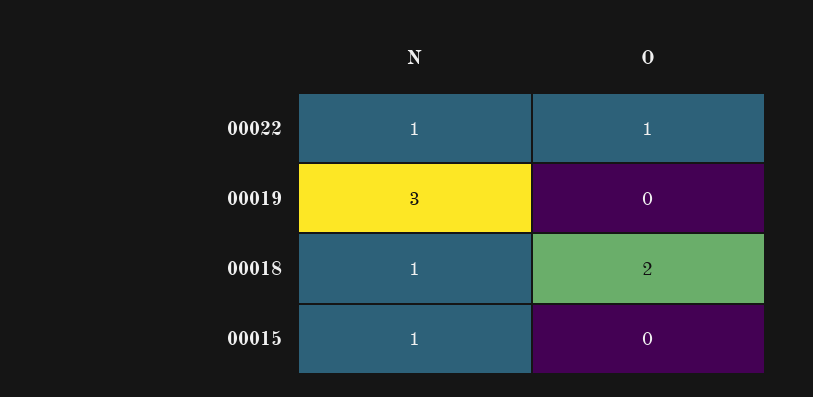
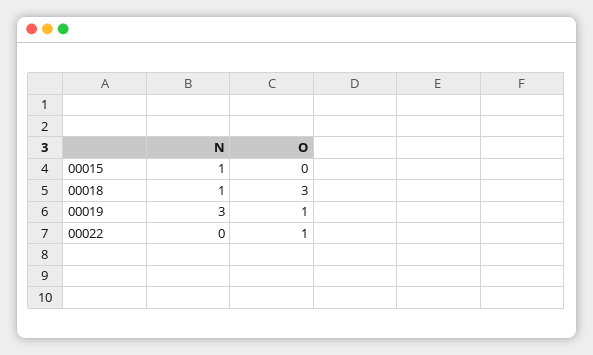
N, 00022: 1 -> 0
O, 00019: 0 -> 1
O, 00018: 2 -> 3

